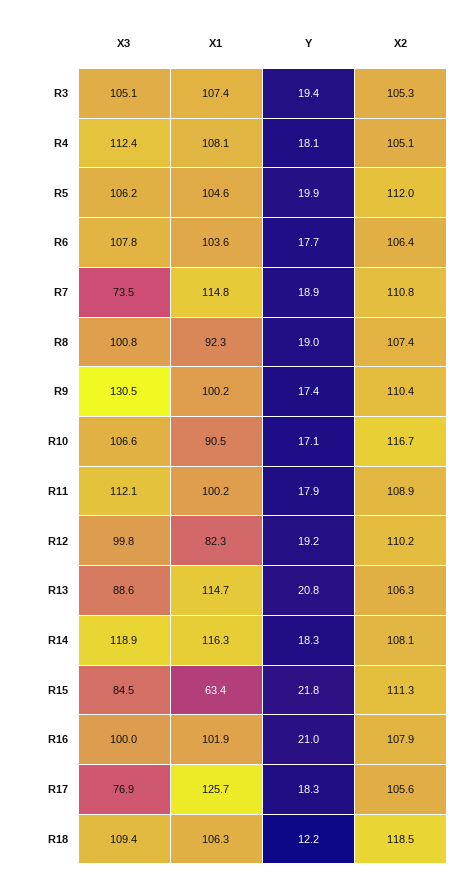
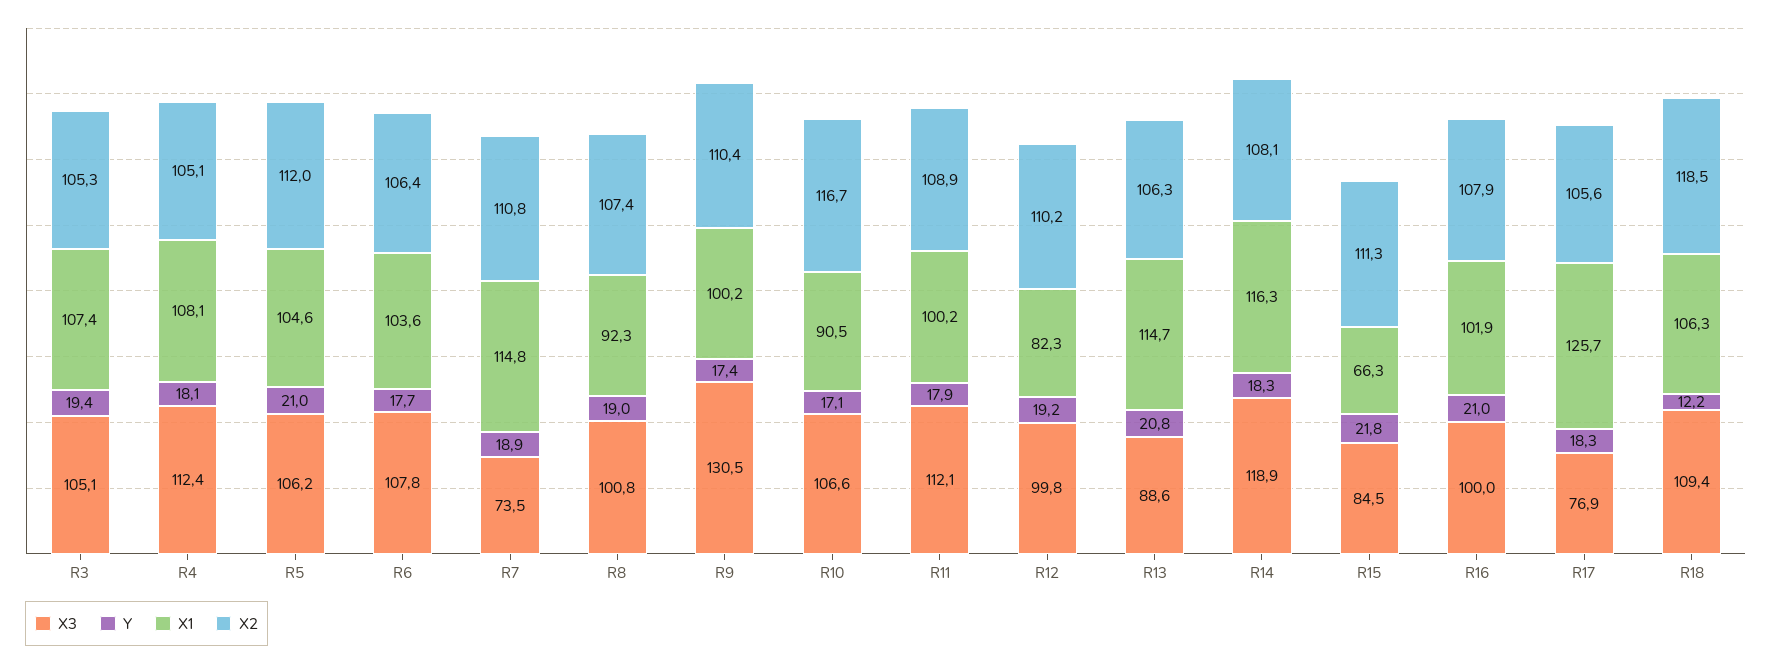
Y, R5: 19.9 -> 21
X1, R15: 63.4 -> 66.3

